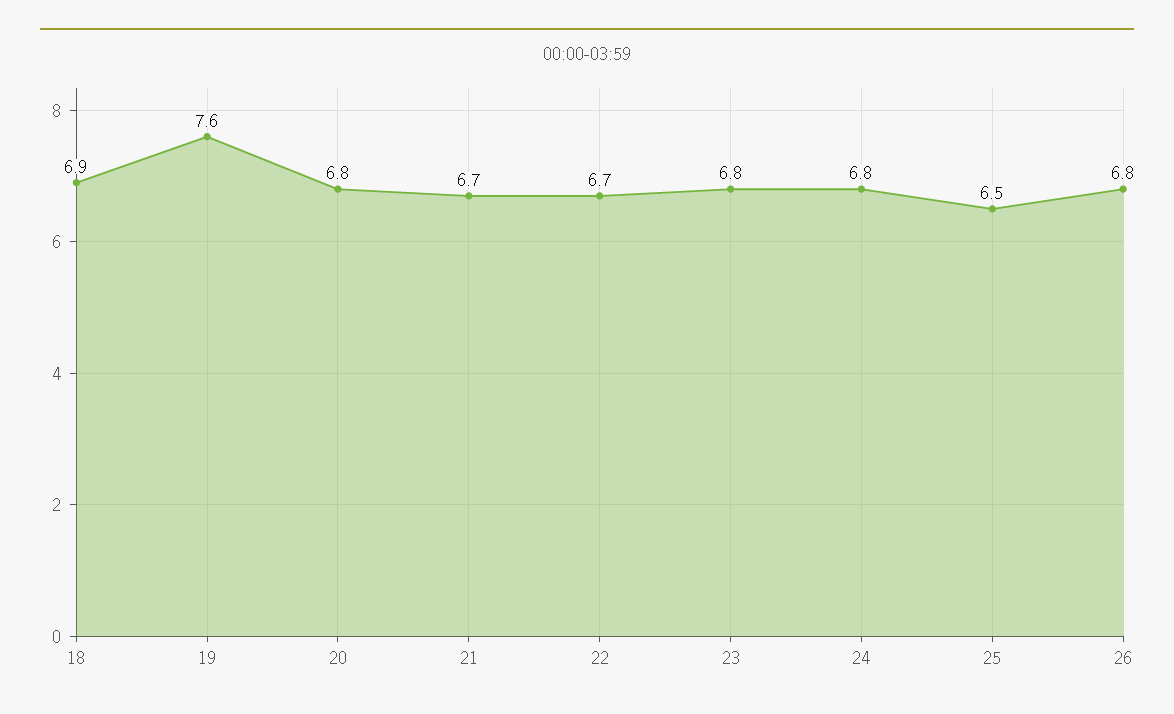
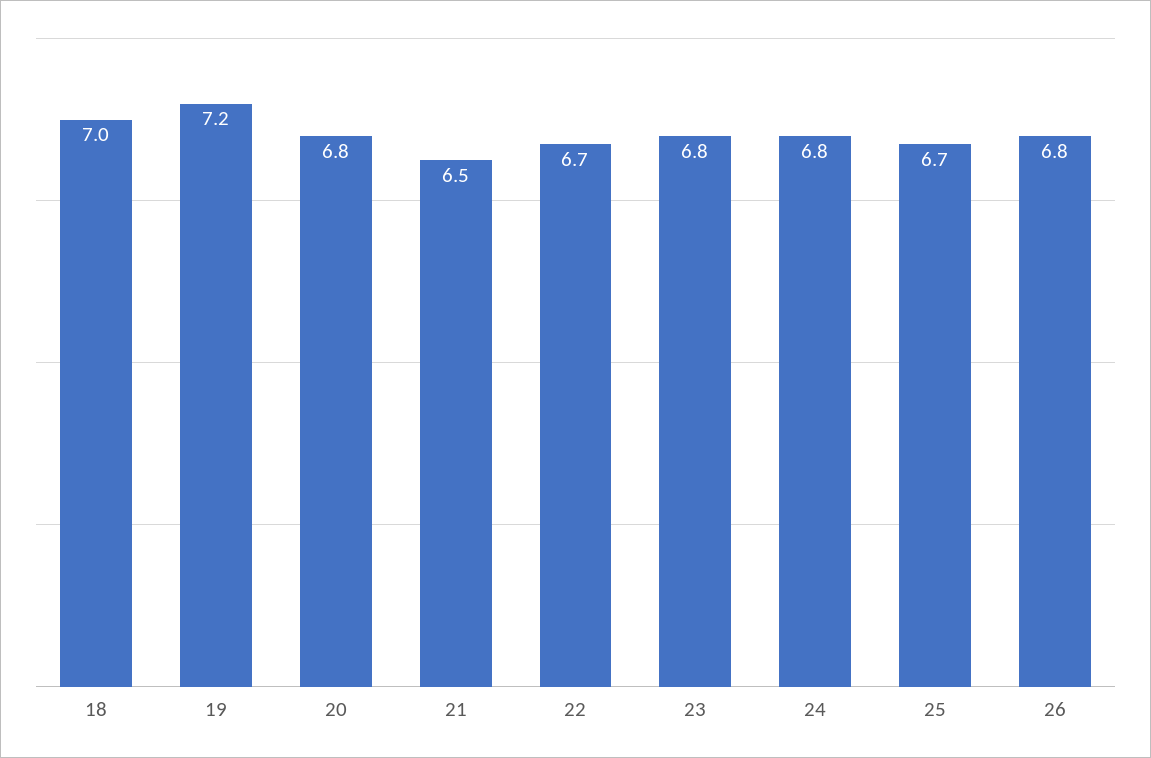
18: 6.9 -> 7
19: 7.6 -> 7.2
21: 6.7 -> 6.5
25: 6.5 -> 6.7

